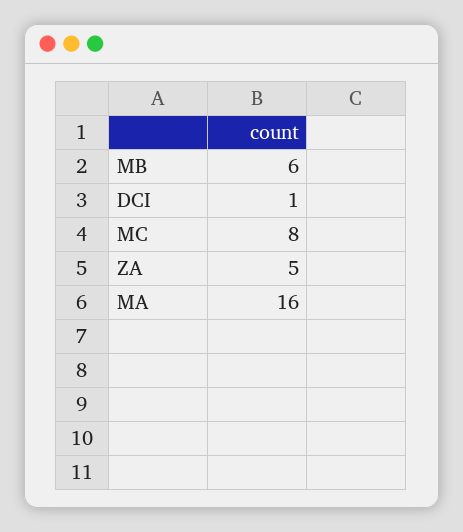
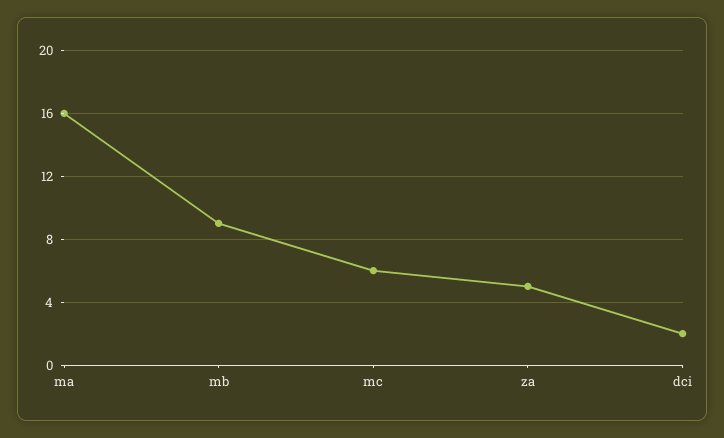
MB: 6 -> 9
DCI: 1 -> 2
MC: 8 -> 6

